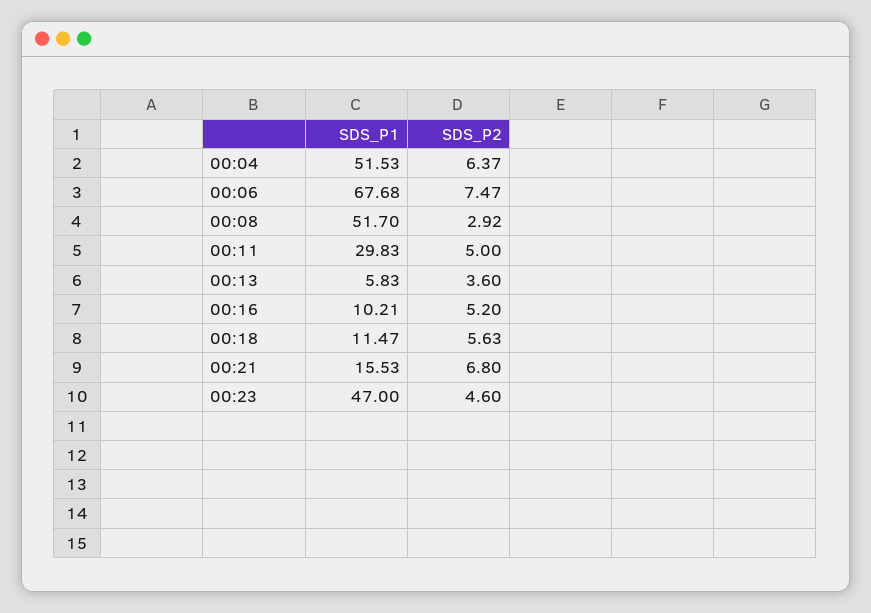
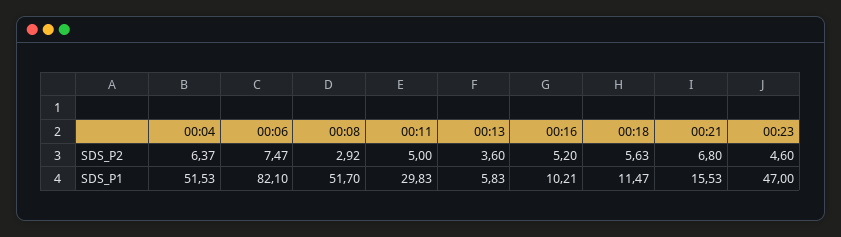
SDS_P1, 00:06: 67.68 -> 82.1

